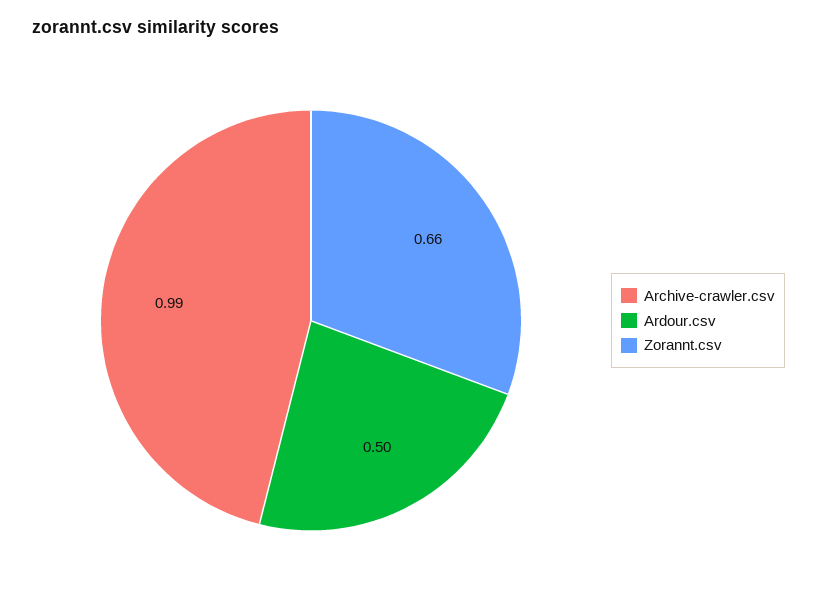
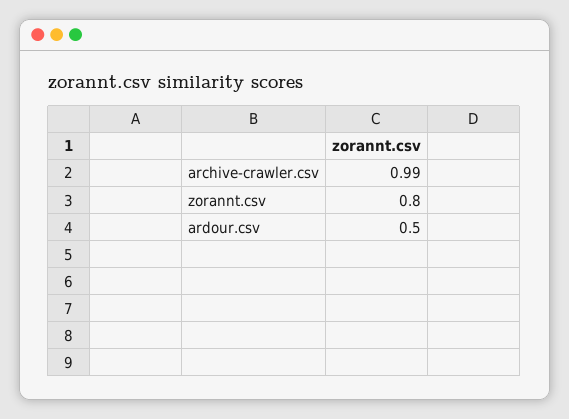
Zorannt.csv: 0.66 -> 0.8

